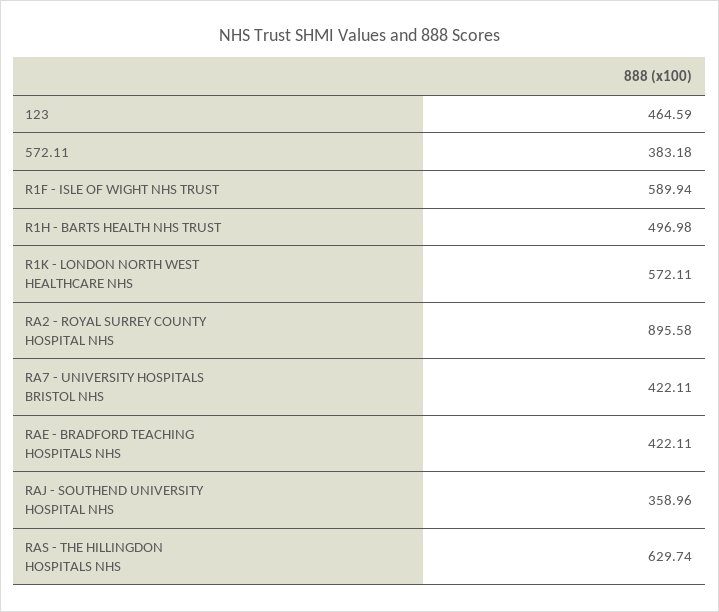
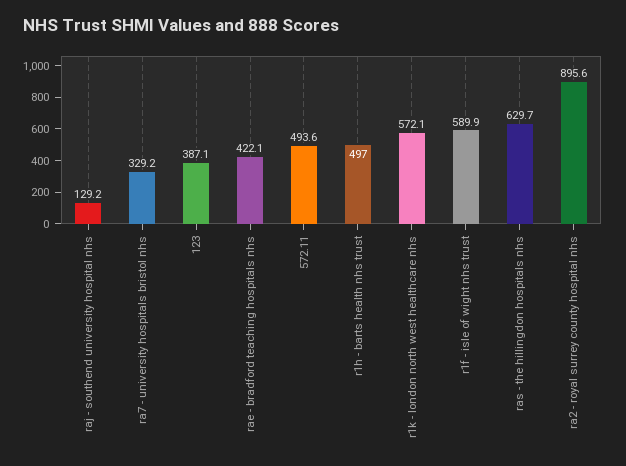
123: 464.59 -> 387.1
572.11: 383.18 -> 493.6
RA7 - UNIVERSITY HOSPITALS BRISTOL NHS: 422.11 -> 329.2
RAJ - SOUTHEND UNIVERSITY HOSPITAL NHS: 358.96 -> 129.2

